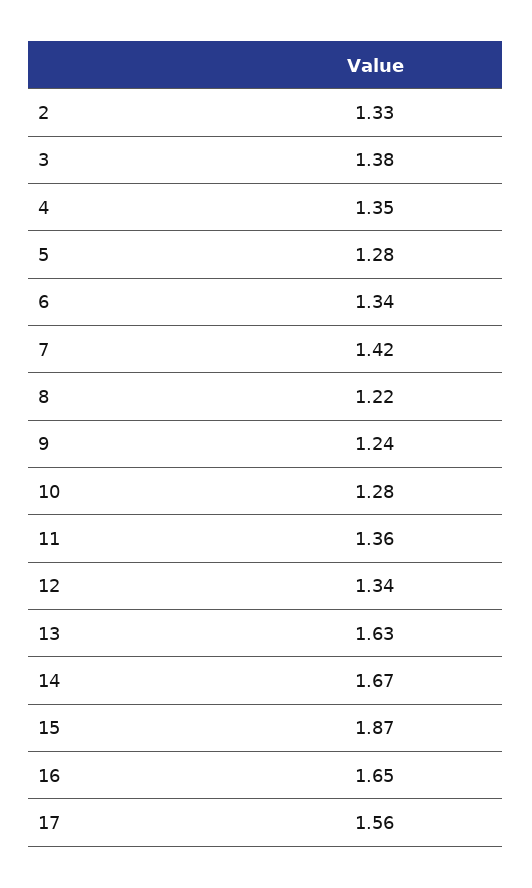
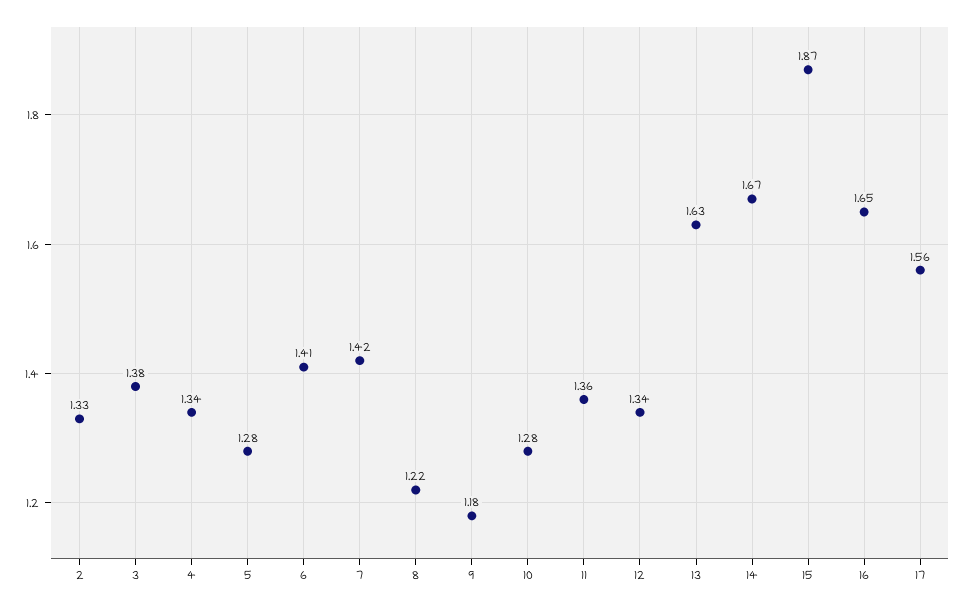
4: 1.35 -> 1.34
6: 1.34 -> 1.41
9: 1.24 -> 1.18

